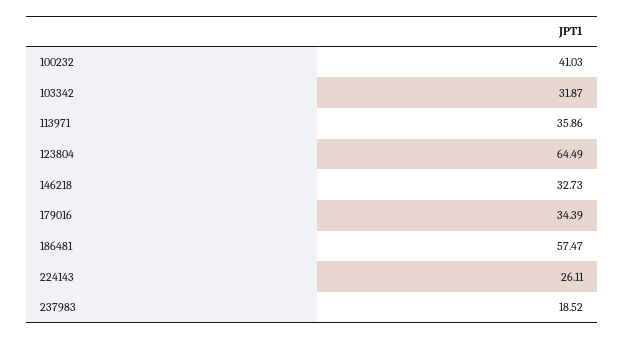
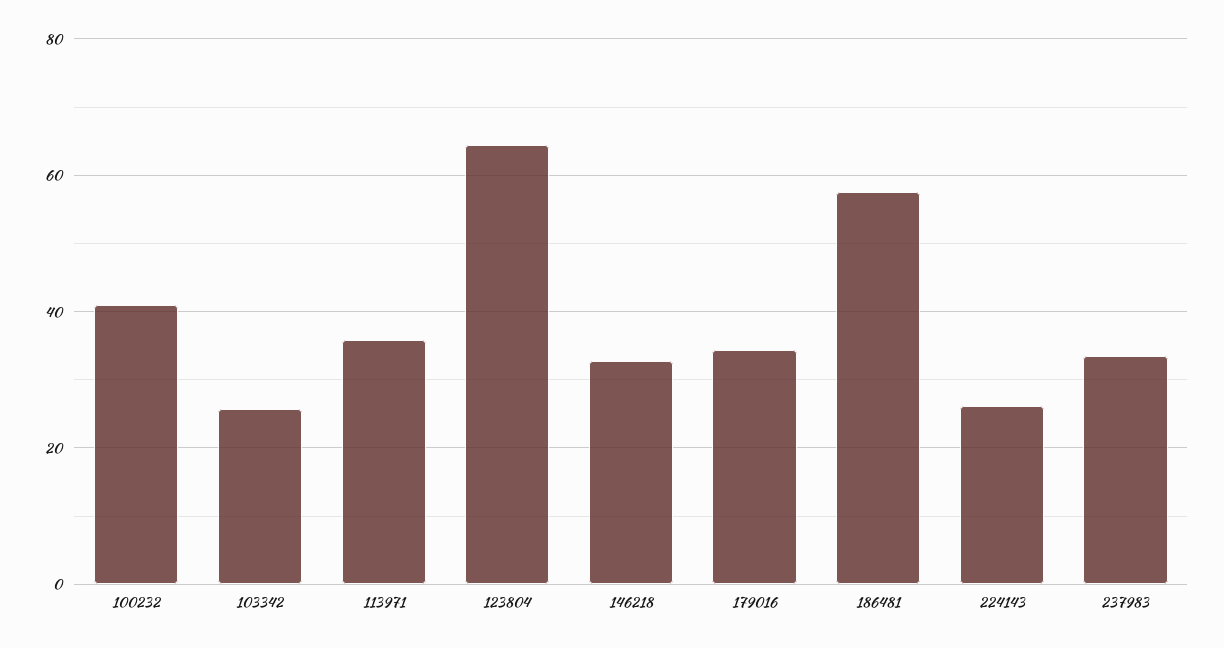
103342: 31.87 -> 26
237983: 18.52 -> 34

